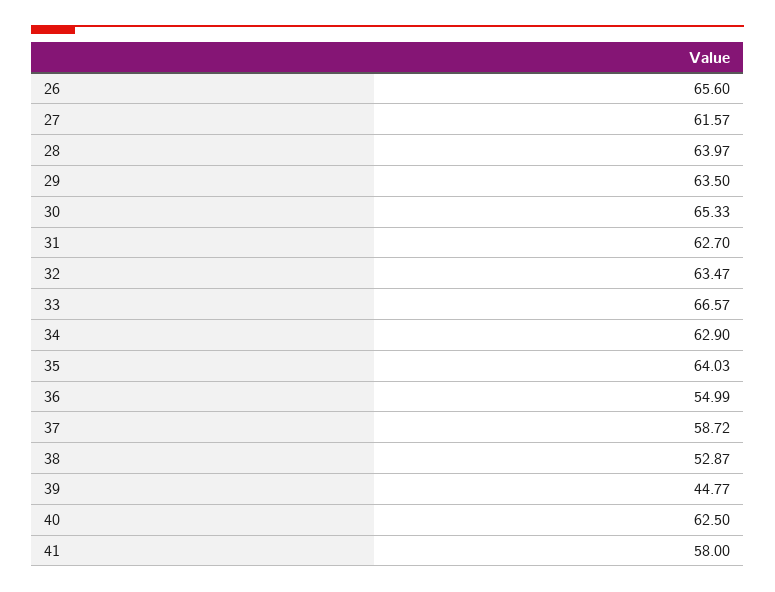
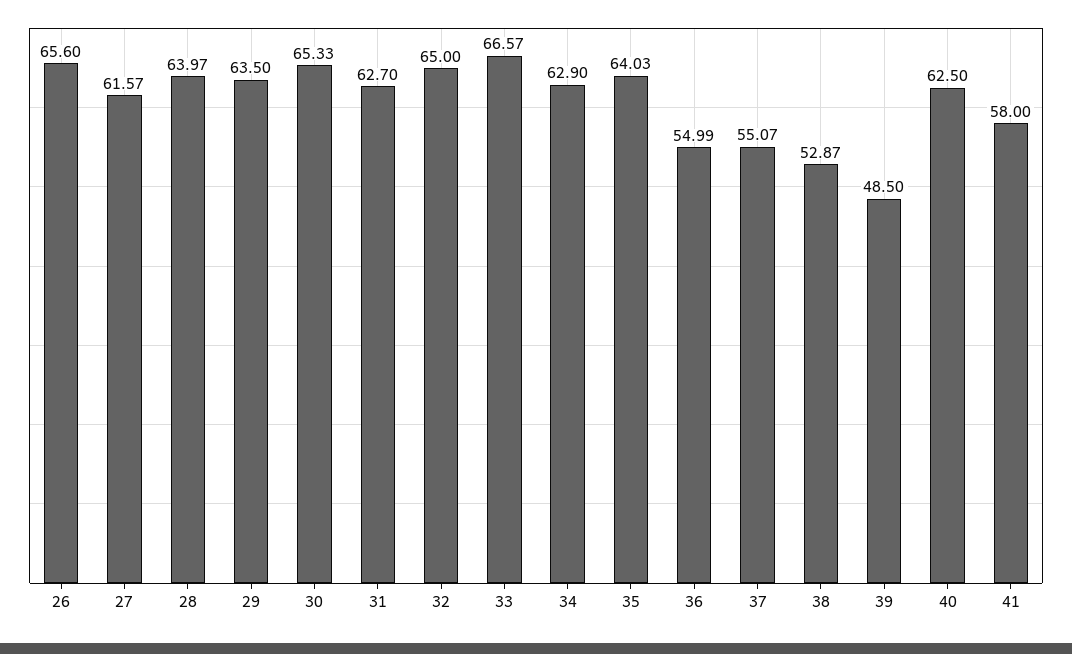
32: 63.47 -> 65
37: 58.72 -> 55.07
39: 44.77 -> 48.5

